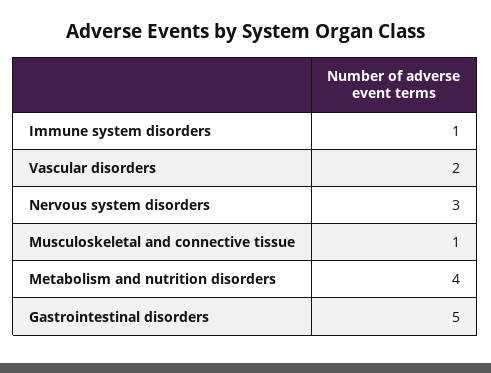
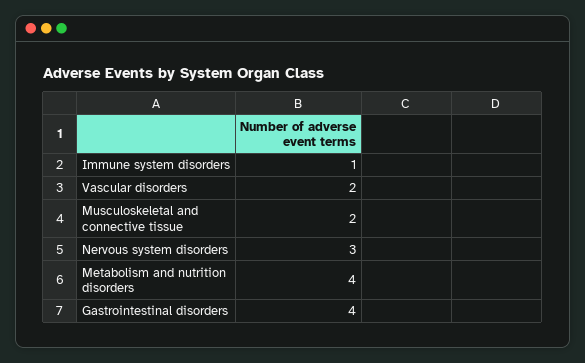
Musculoskeletal and connective tissue: 1 -> 2
Gastrointestinal disorders: 5 -> 4

